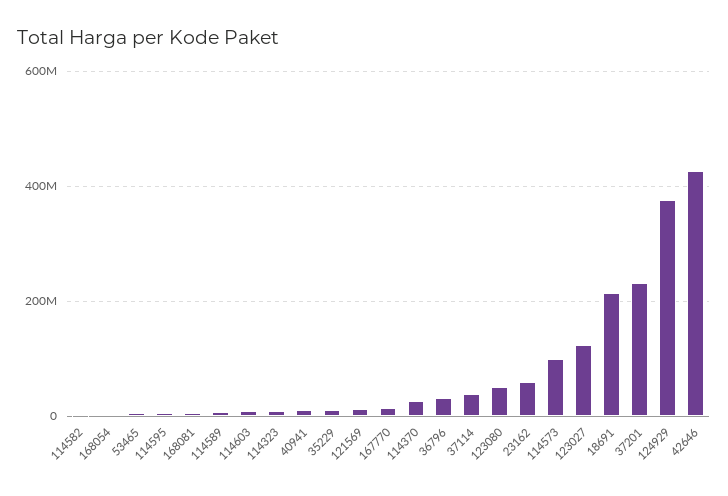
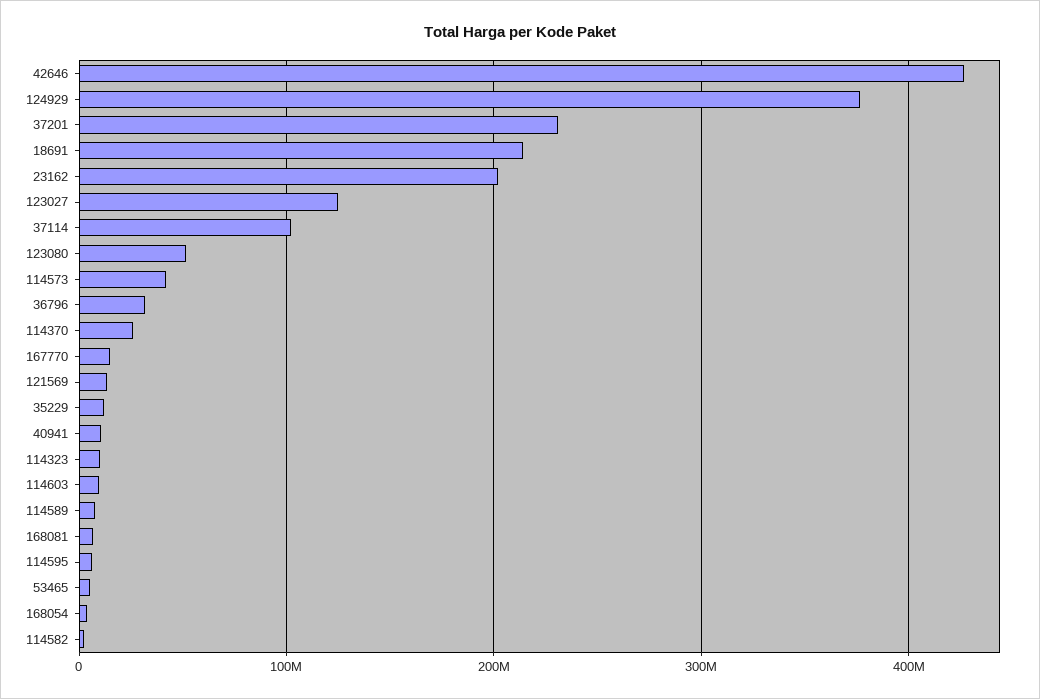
37114: 40000000 -> 100000000
23162: 60000000 -> 200000000
114573: 100000000 -> 40000000

